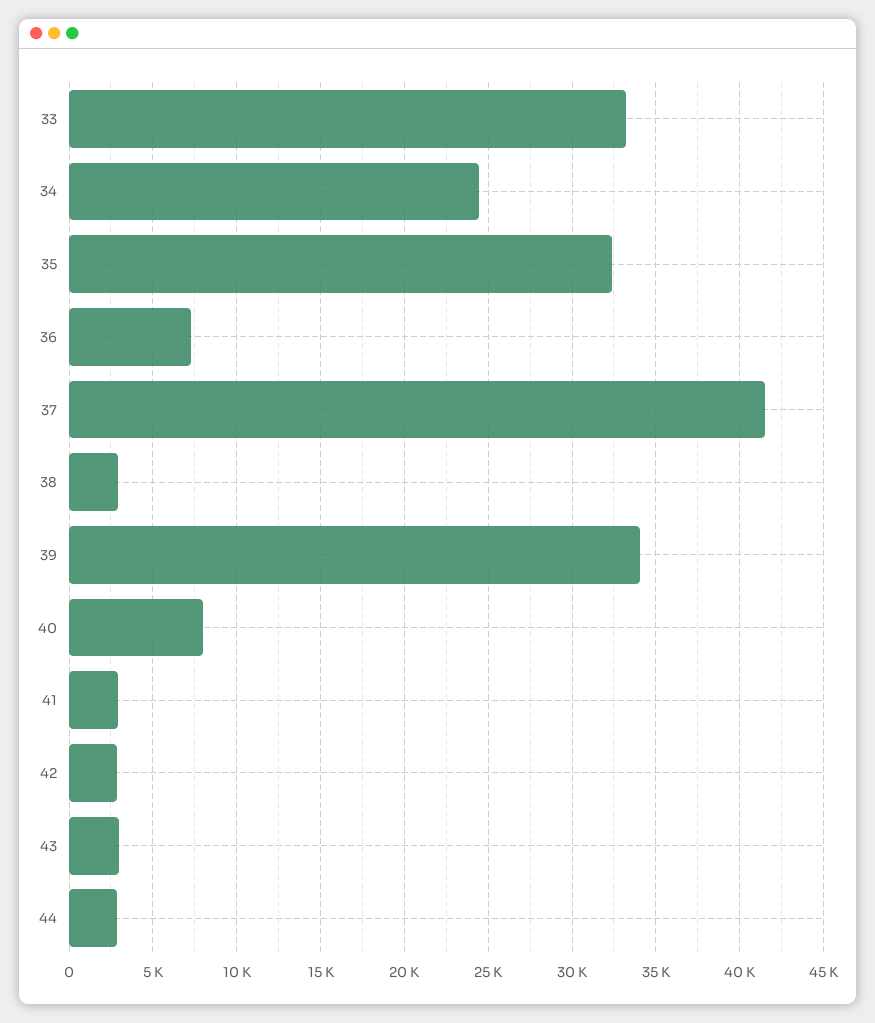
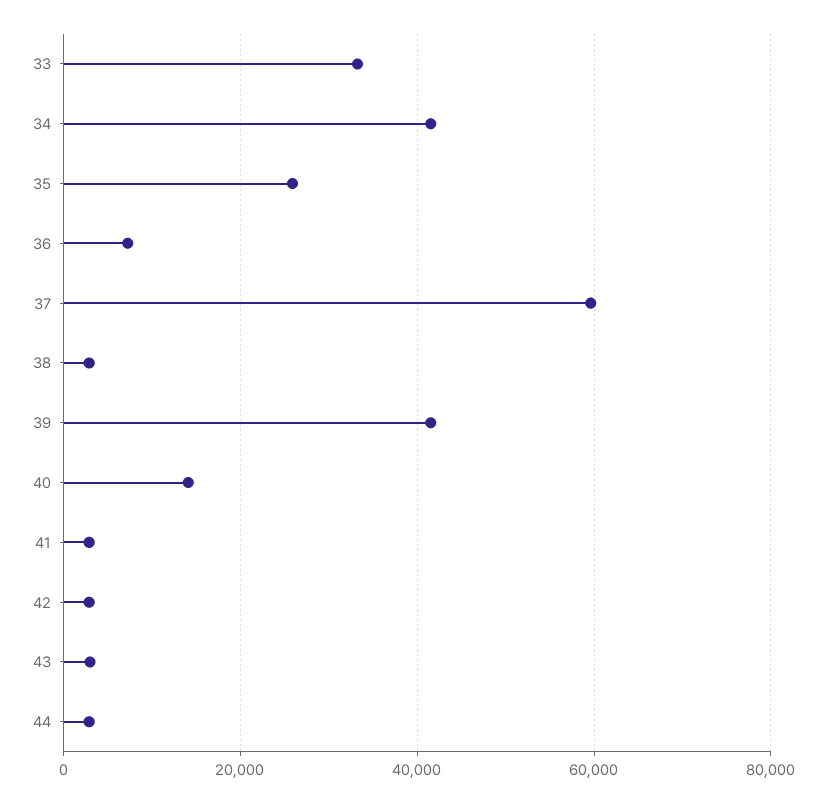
34: 24500 -> 42000
35: 32500 -> 26000
37: 41500 -> 60000
39: 34000 -> 42000
40: 8000 -> 14000

